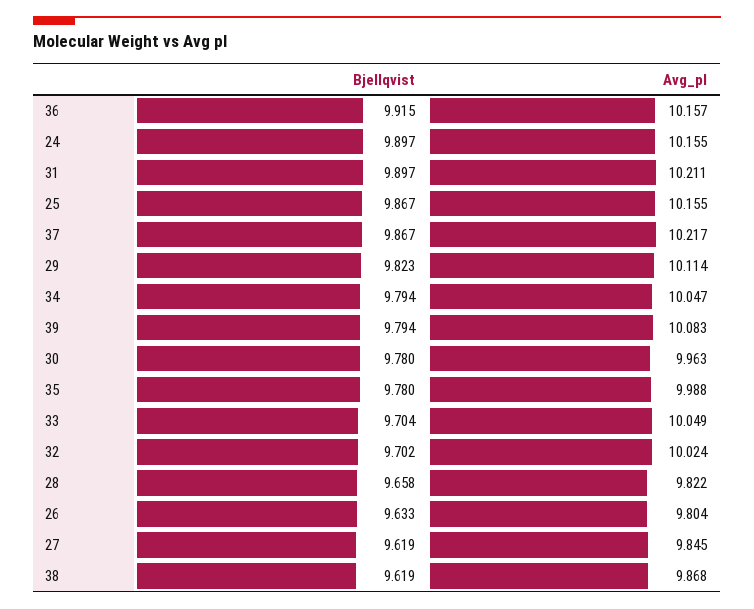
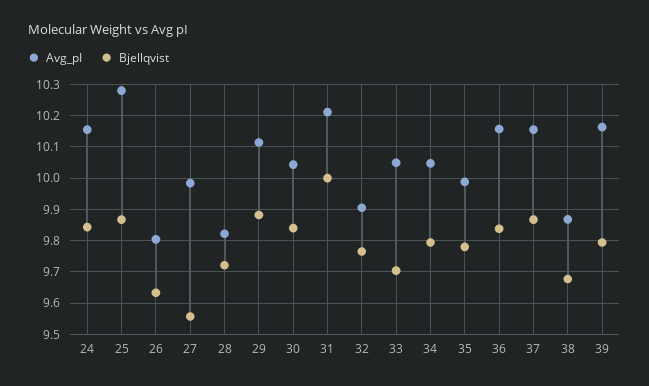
Bjellqvist, 36: 9.915 -> 9.84
Bjellqvist, 24: 9.897 -> 9.84
Bjellqvist, 31: 9.897 -> 10
Avg_pI, 25: 10.155 -> 10.28
Avg_pI, 37: 10.217 -> 10.16
Bjellqvist, 29: 9.823 -> 9.88
Avg_pI, 39: 10.083 -> 10.16
Bjellqvist, 30: 9.78 -> 9.84
Avg_pI, 30: 9.963 -> 10.04
Bjellqvist, 32: 9.702 -> 9.76
Avg_pI, 32: 10.024 -> 9.9
Bjellqvist, 28: 9.658 -> 9.72
Bjellqvist, 27: 9.619 -> 9.56
Avg_pI, 27: 9.845 -> 9.98
Bjellqvist, 38: 9.619 -> 9.68

